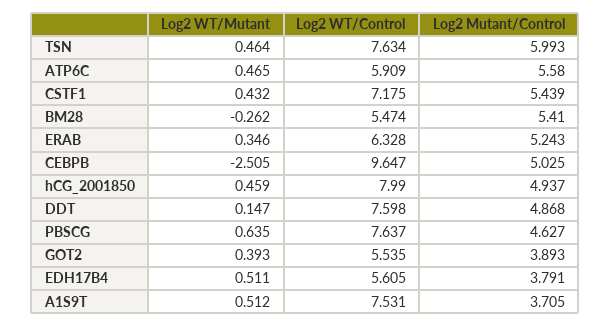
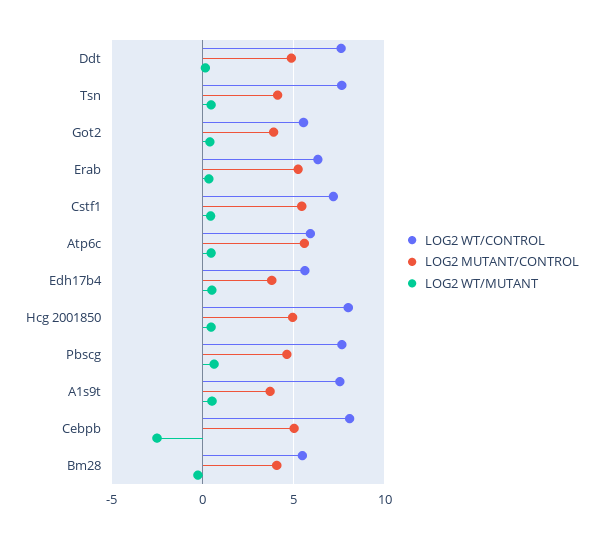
Log2 Mutant/Control, TSN: 5.993 -> 4
Log2 Mutant/Control, BM28: 5.41 -> 4
Log2 WT/Control, CEBPB: 9.647 -> 8

